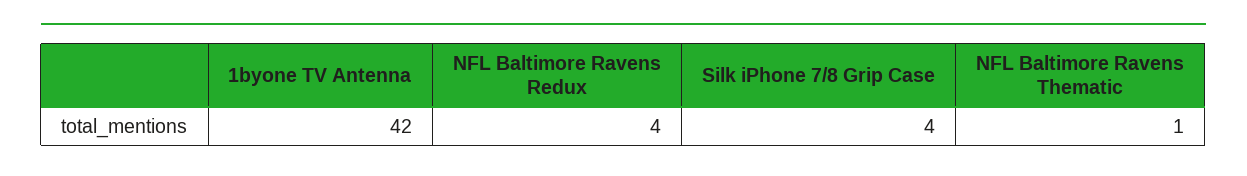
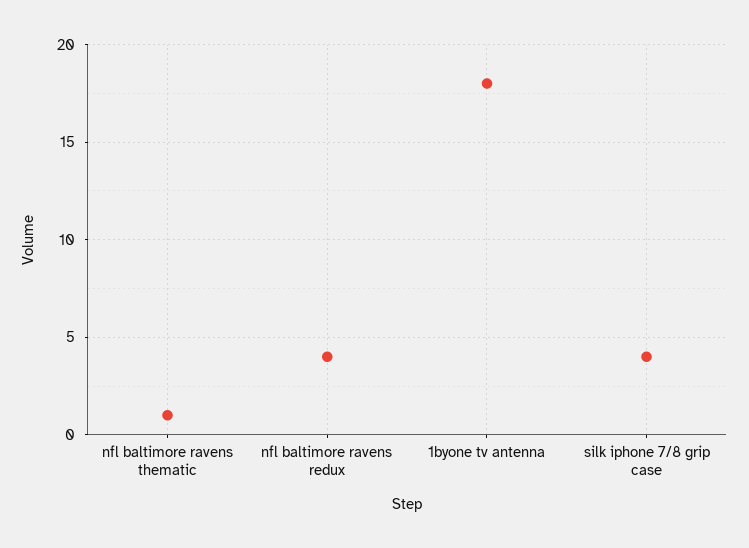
1byone TV Antenna: 42 -> 18

